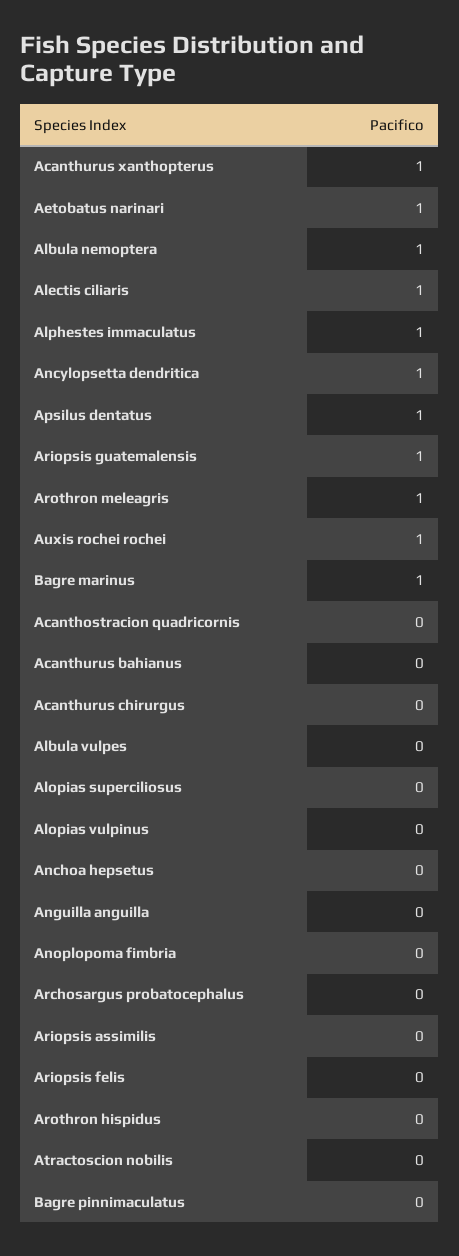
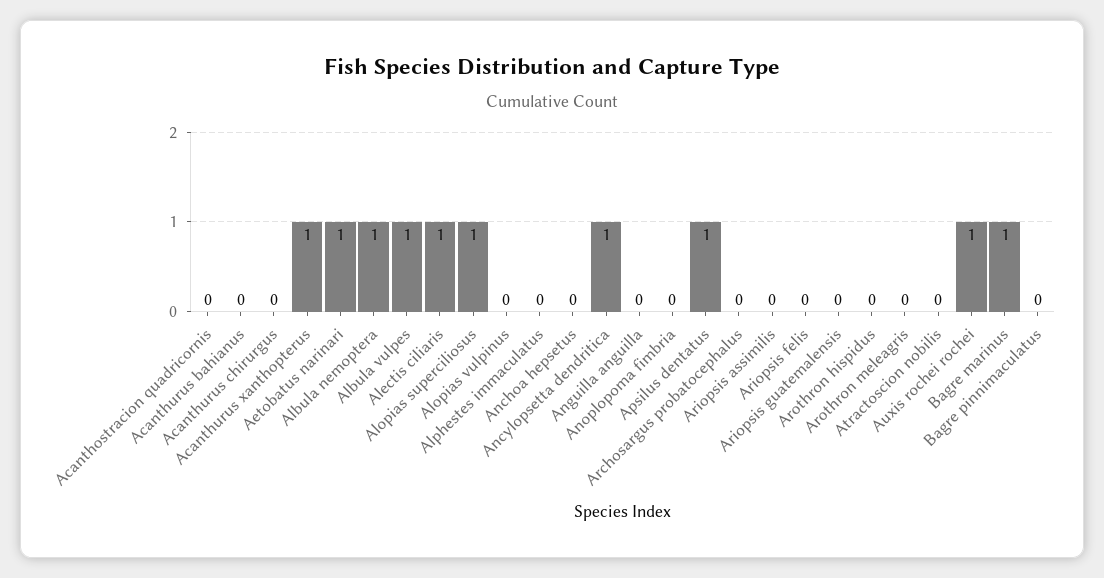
Alphestes immaculatus: 1 -> 0
Ariopsis guatemalensis: 1 -> 0
Arothron meleagris: 1 -> 0
Albula vulpes: 0 -> 1
Alopias superciliosus: 0 -> 1

